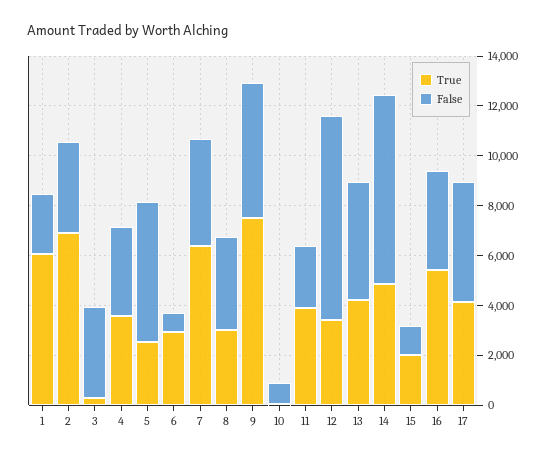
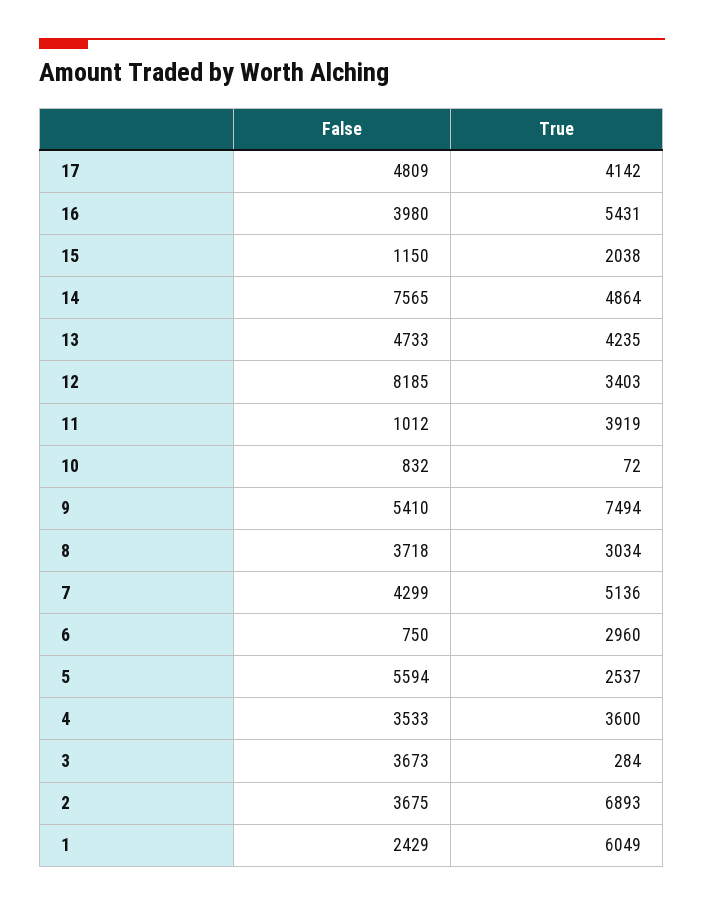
True, 7: 6500 -> 5136
False, 11: 2500 -> 1012

